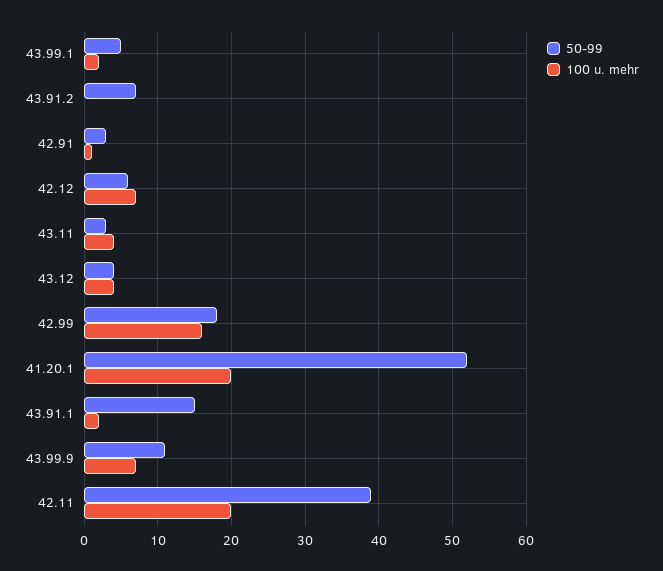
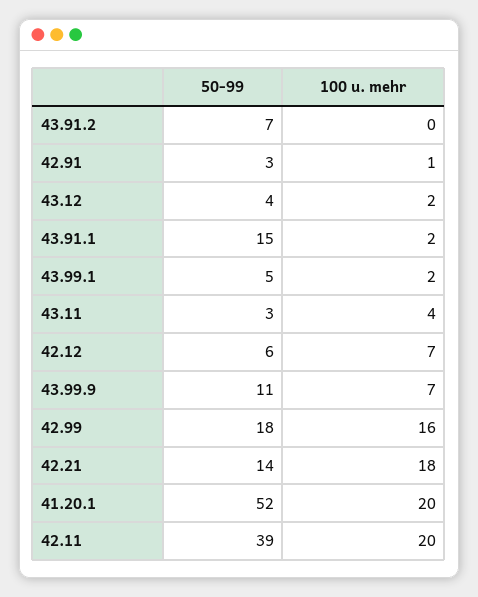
100 u. mehr, 43.12: 4 -> 2
50-99, 42.21: none -> 14
100 u. mehr, 42.21: none -> 18

